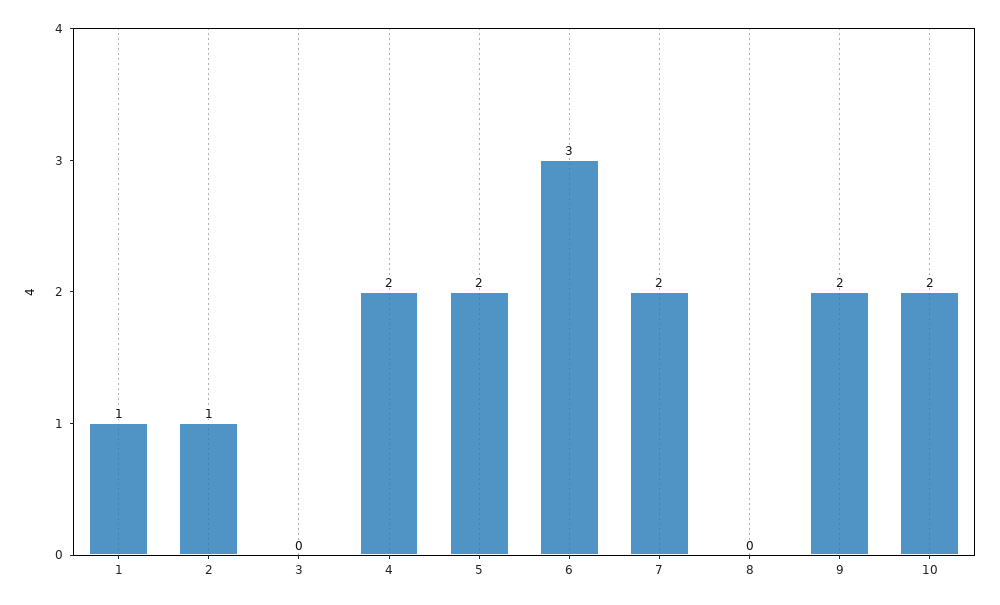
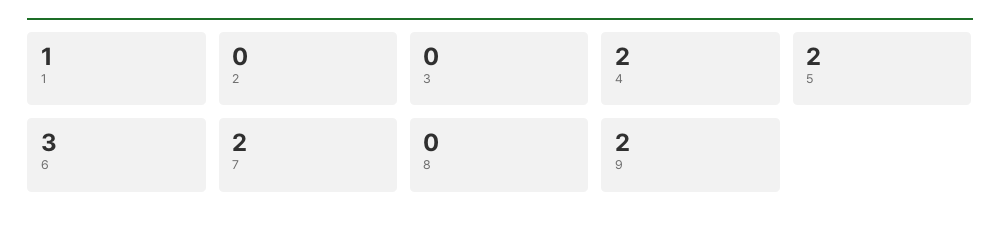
2: 1 -> 0
10: 2 -> none

